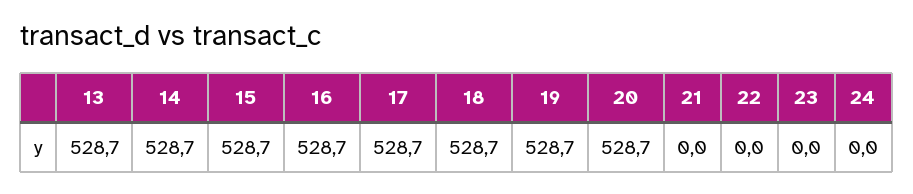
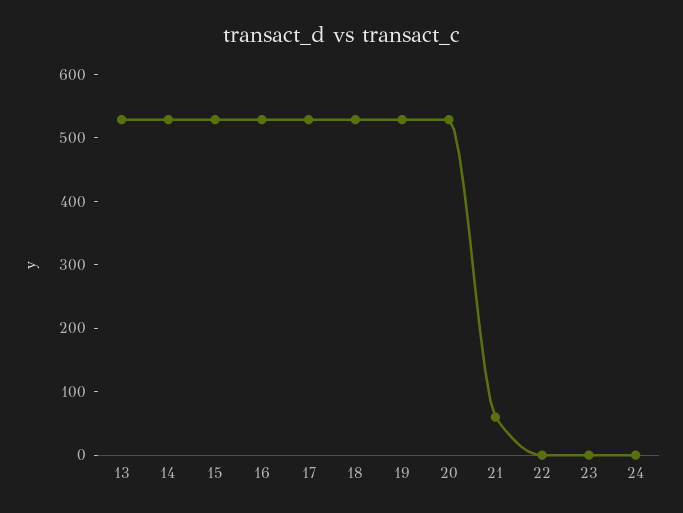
21: 0 -> 60

